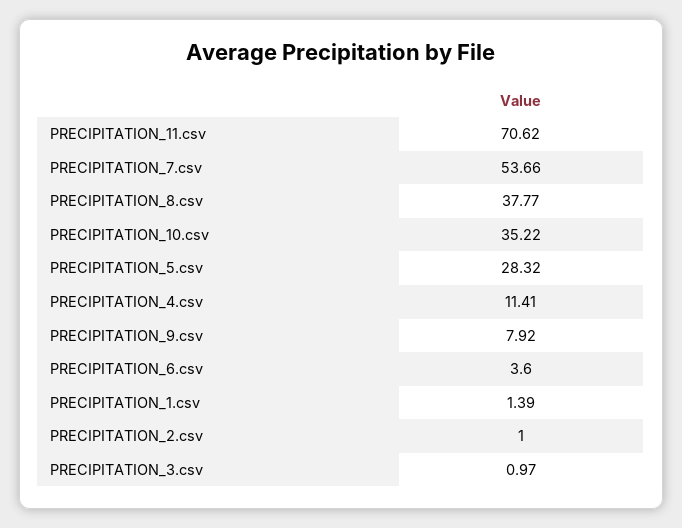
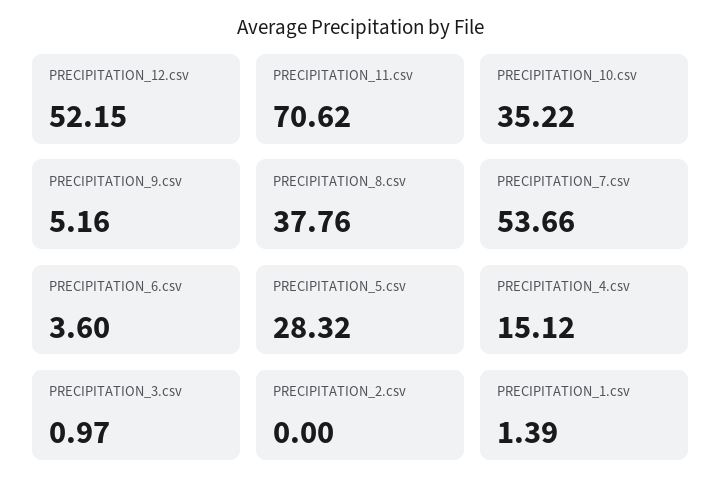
PRECIPITATION_8.csv: 37.77 -> 37.76
PRECIPITATION_4.csv: 11.41 -> 15.12
PRECIPITATION_9.csv: 7.92 -> 5.16
PRECIPITATION_2.csv: 1 -> 0
PRECIPITATION_12.csv: none -> 52.15

